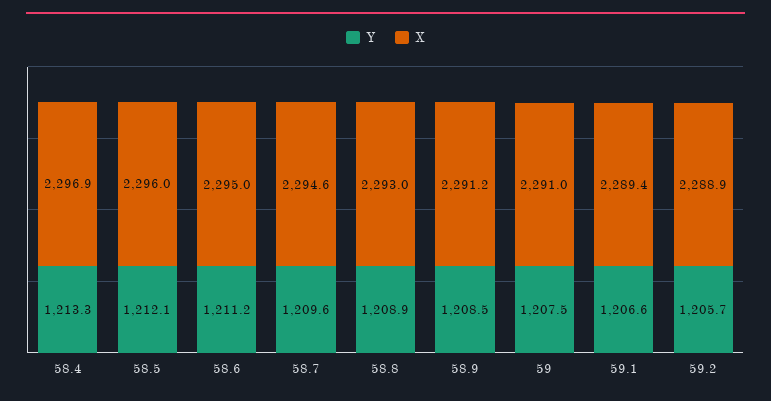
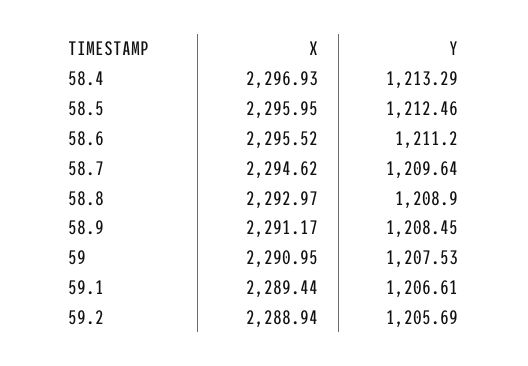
Y, 58.5: 1212.1 -> 1212.46
X, 58.6: 2295 -> 2295.52

